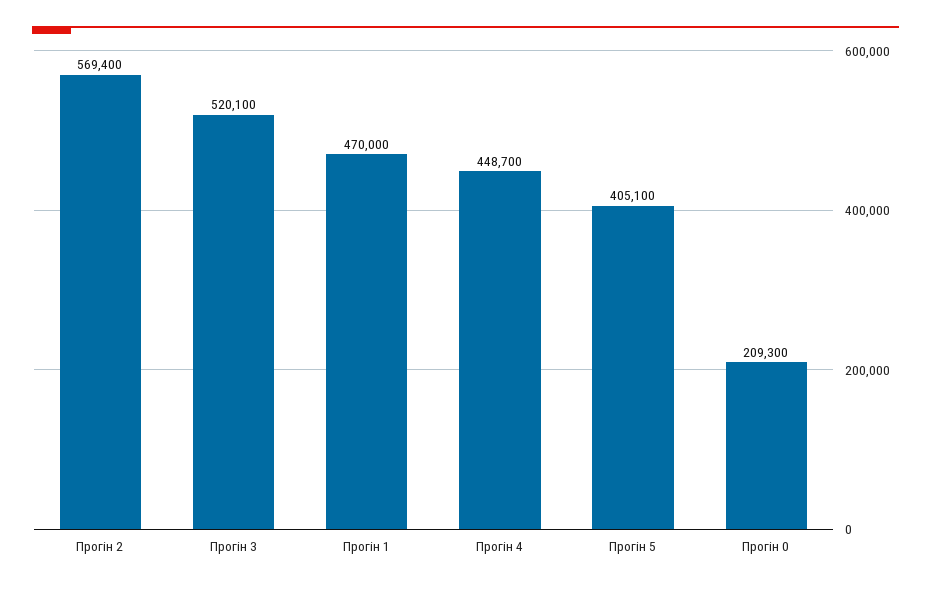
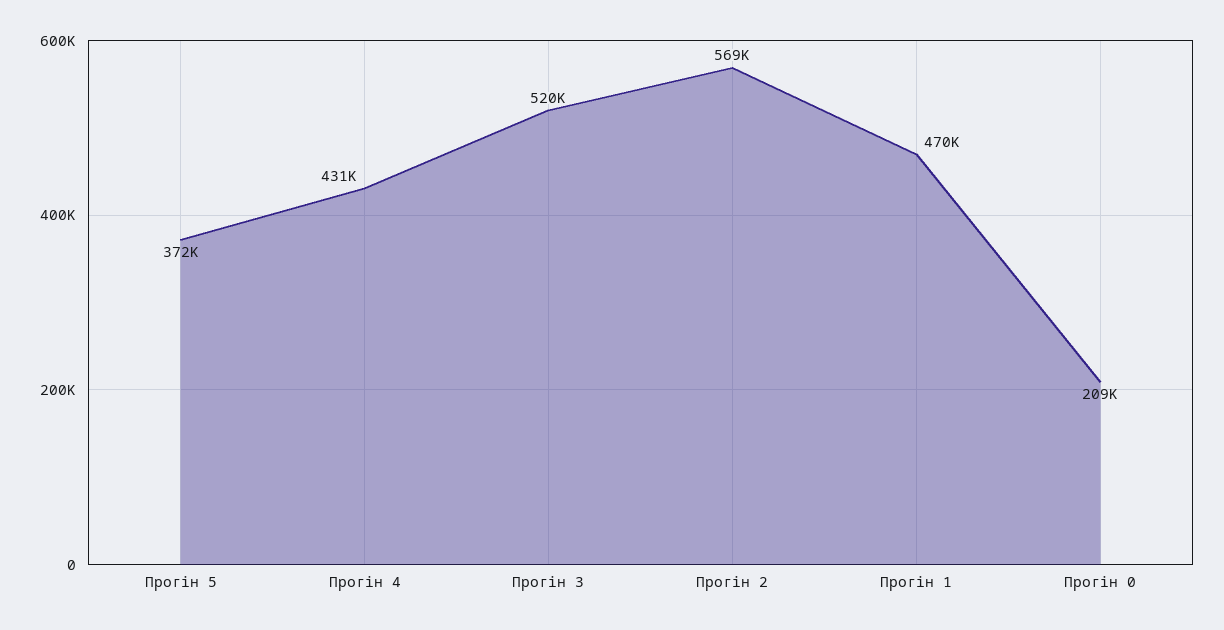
Прогін 4: 448700 -> 431000
Прогін 5: 405100 -> 372000

